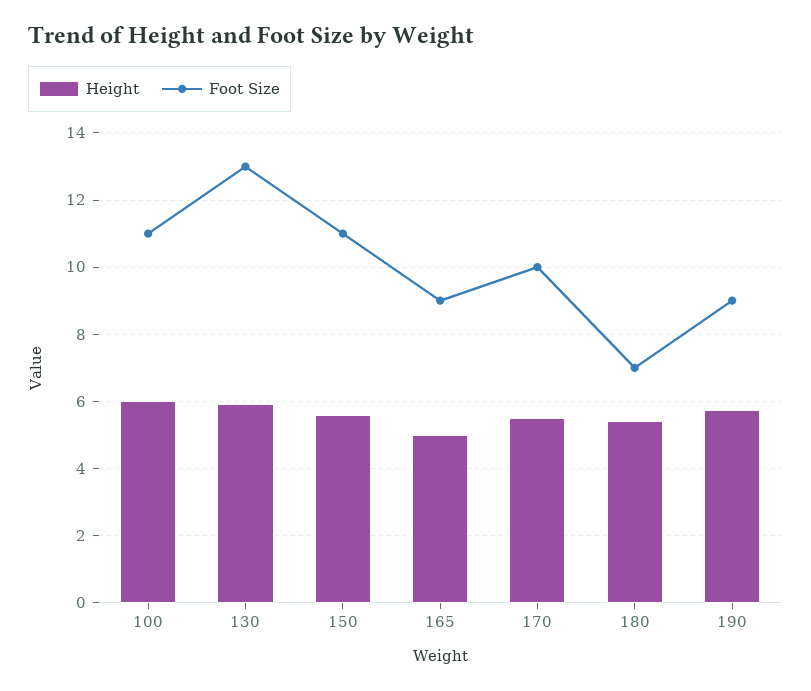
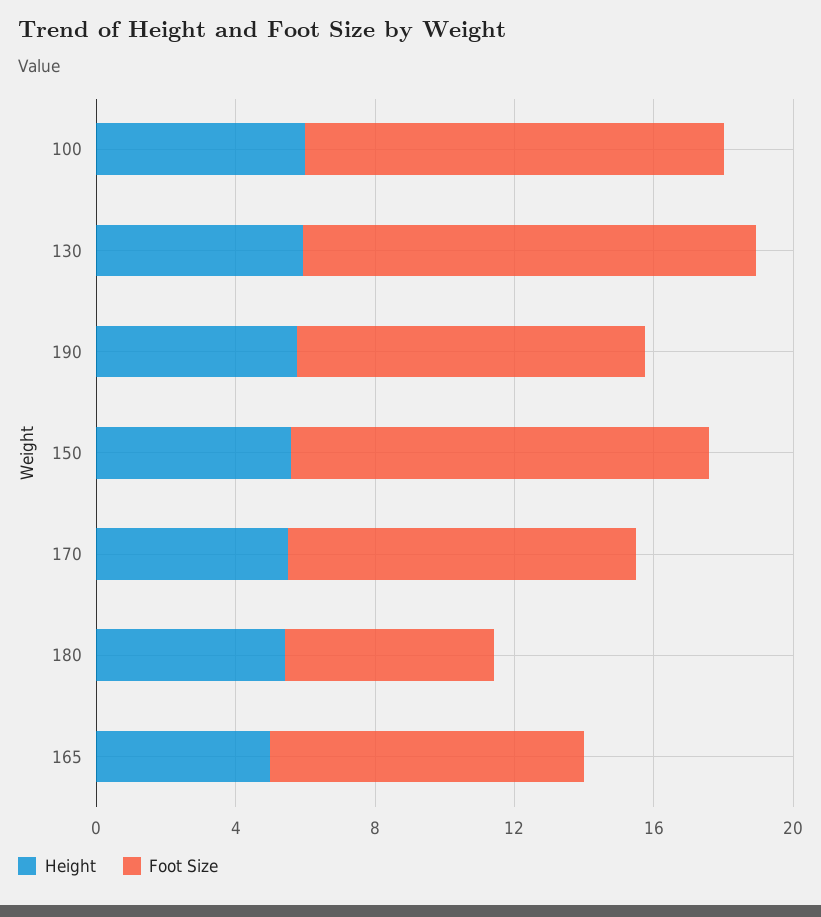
Foot Size, 100: 11 -> 12
Foot Size, 150: 11 -> 12
Foot Size, 180: 7 -> 6
Foot Size, 190: 9 -> 10

